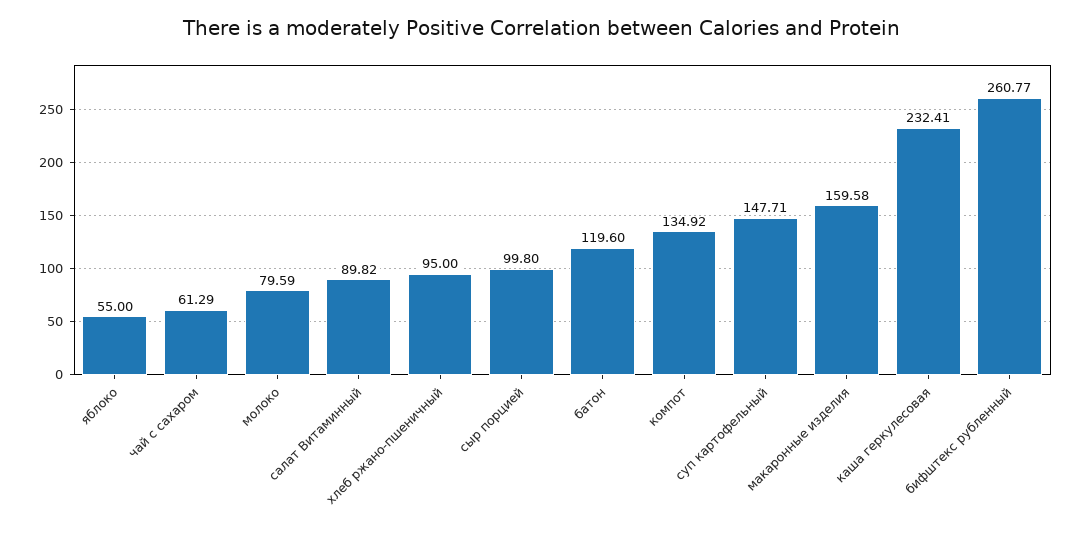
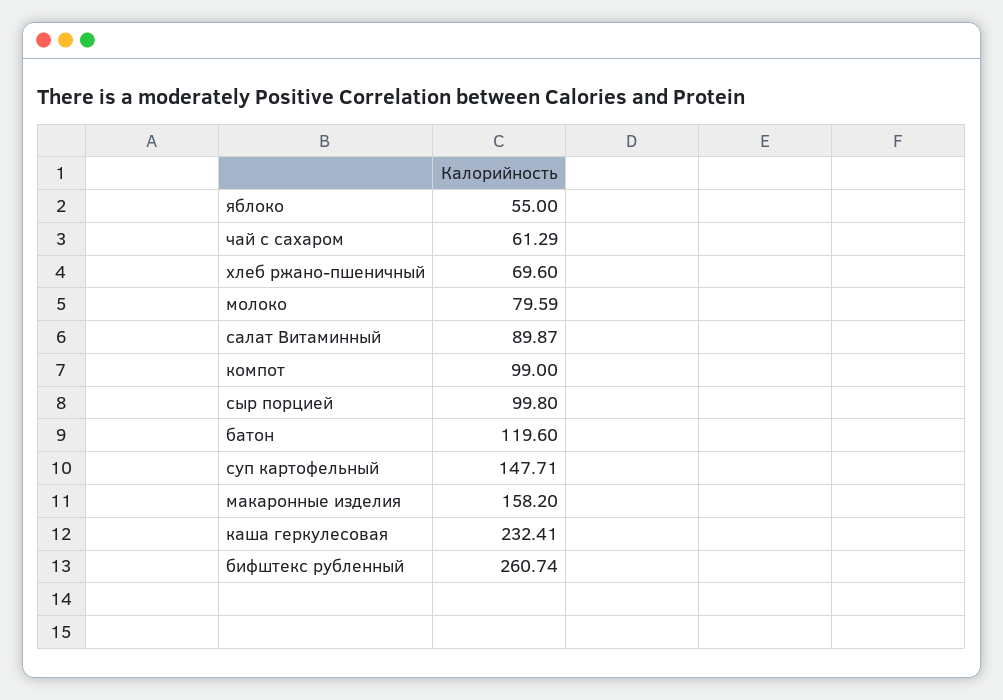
салат Витаминный: 89.82 -> 89.87
хлеб ржано-пшеничный: 95 -> 69.6
компот: 134.92 -> 99
макаронные изделия: 159.58 -> 158.2
бифштекс рубленный: 260.77 -> 260.74

